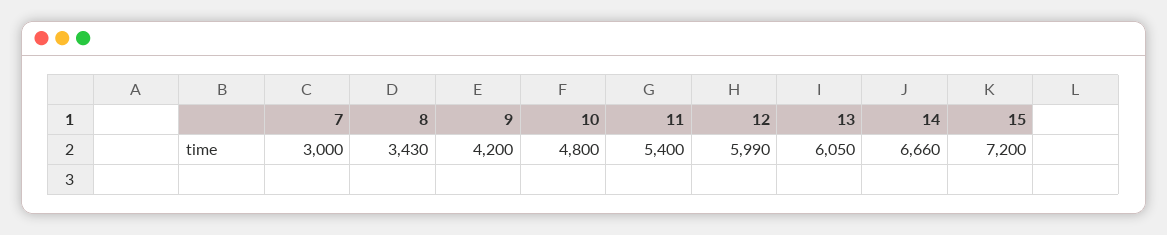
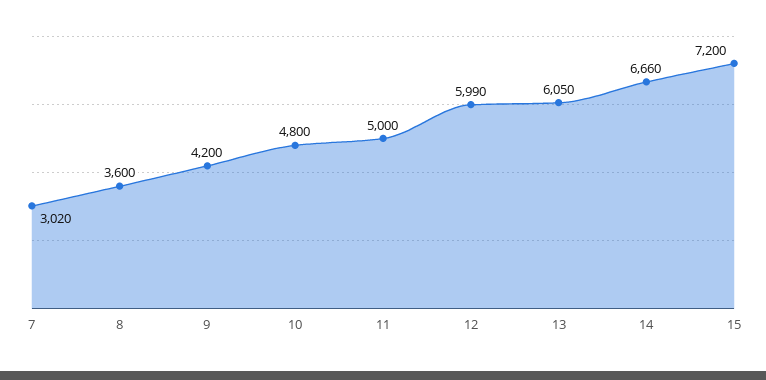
7: 3000 -> 3020
8: 3430 -> 3600
11: 5400 -> 5000

